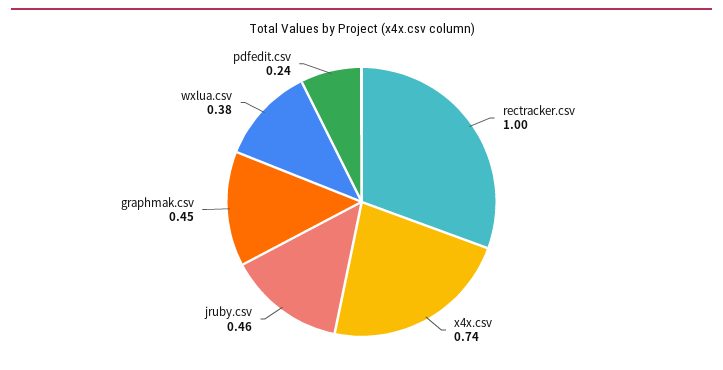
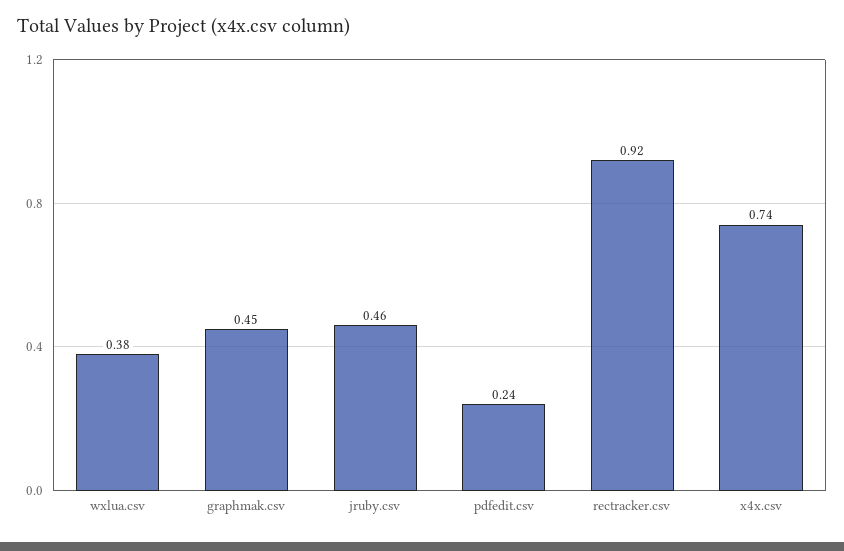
rectracker.csv: 1 -> 0.92

